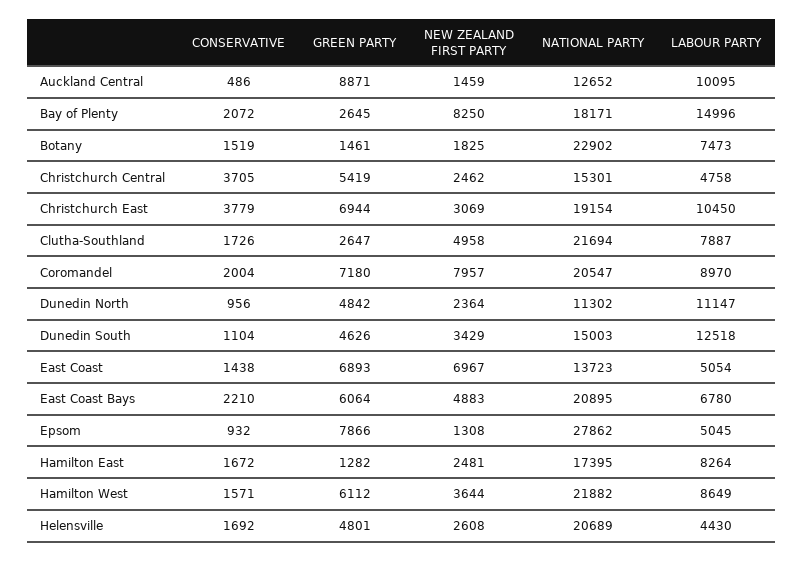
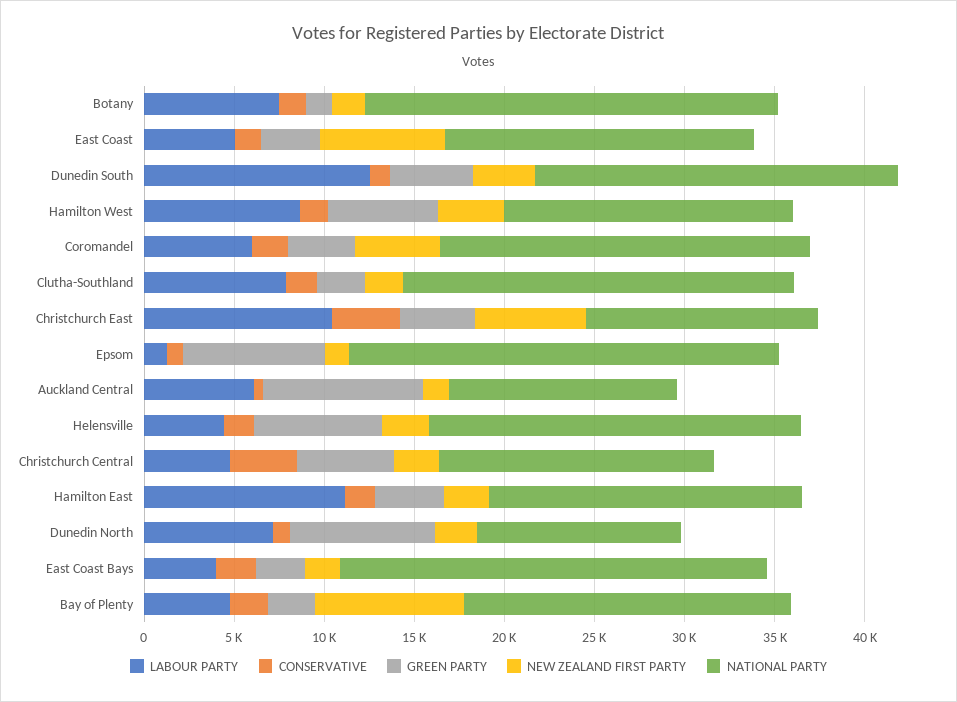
LABOUR PARTY, Auckland Central: 10095 -> 6000
LABOUR PARTY, Bay of Plenty: 14996 -> 5000
GREEN PARTY, Christchurch East: 6944 -> 4000
NEW ZEALAND FIRST PARTY, Christchurch East: 3069 -> 6000
NATIONAL PARTY, Christchurch East: 19154 -> 13000
NEW ZEALAND FIRST PARTY, Clutha-Southland: 4958 -> 2000
GREEN PARTY, Coromandel: 7180 -> 4000
NEW ZEALAND FIRST PARTY, Coromandel: 7957 -> 5000
LABOUR PARTY, Coromandel: 8970 -> 6000
GREEN PARTY, Dunedin North: 4842 -> 8000
LABOUR PARTY, Dunedin North: 11147 -> 7000
NATIONAL PARTY, Dunedin South: 15003 -> 20000
GREEN PARTY, East Coast: 6893 -> 3000
NATIONAL PARTY, East Coast: 13723 -> 17000
GREEN PARTY, East Coast Bays: 6064 -> 3000
NEW ZEALAND FIRST PARTY, East Coast Bays: 4883 -> 2000
NATIONAL PARTY, East Coast Bays: 20895 -> 24000
LABOUR PARTY, East Coast Bays: 6780 -> 4000
NATIONAL PARTY, Epsom: 27862 -> 24000
LABOUR PARTY, Epsom: 5045 -> 1000
GREEN PARTY, Hamilton East: 1282 -> 4000
LABOUR PARTY, Hamilton East: 8264 -> 11000
NATIONAL PARTY, Hamilton West: 21882 -> 16000
GREEN PARTY, Helensville: 4801 -> 7000

